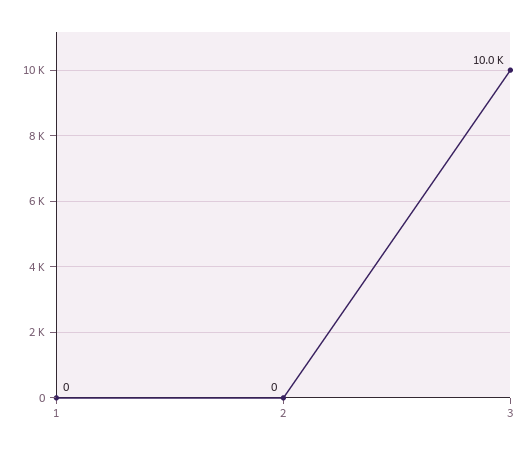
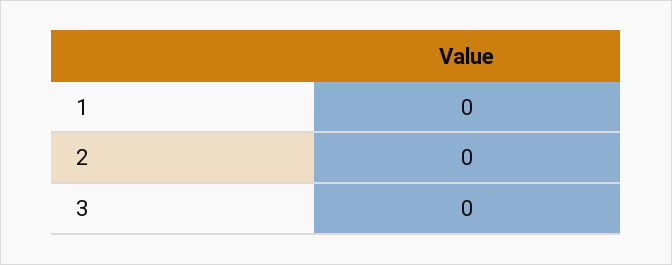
3: 10000 -> 0

